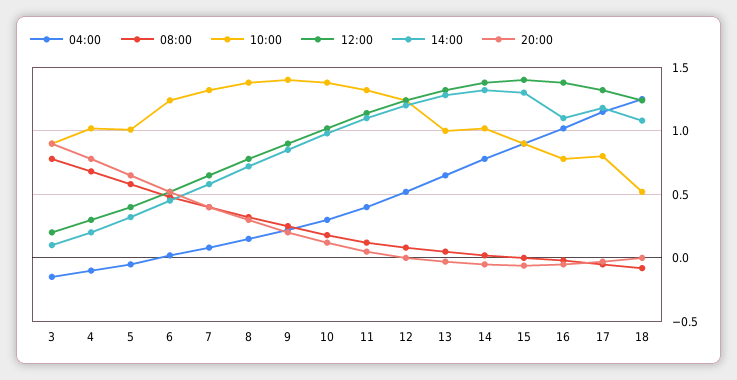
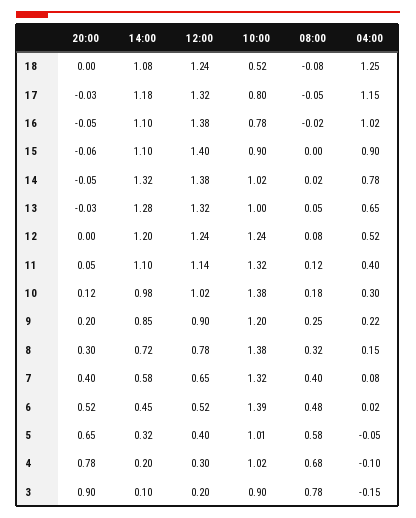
10:00, 6: 1.25 -> 1.39
10:00, 9: 1.4 -> 1.2
14:00, 15: 1.3 -> 1.1

